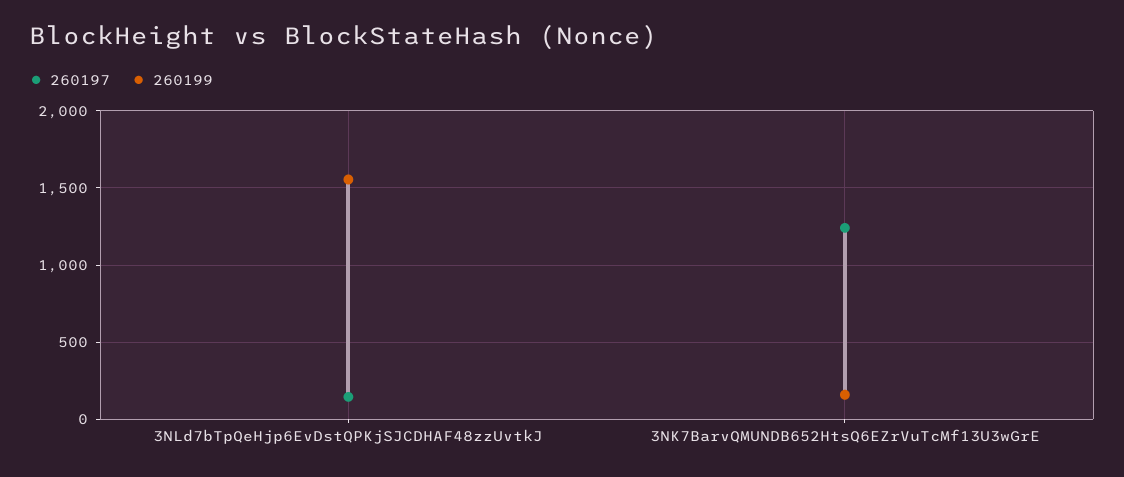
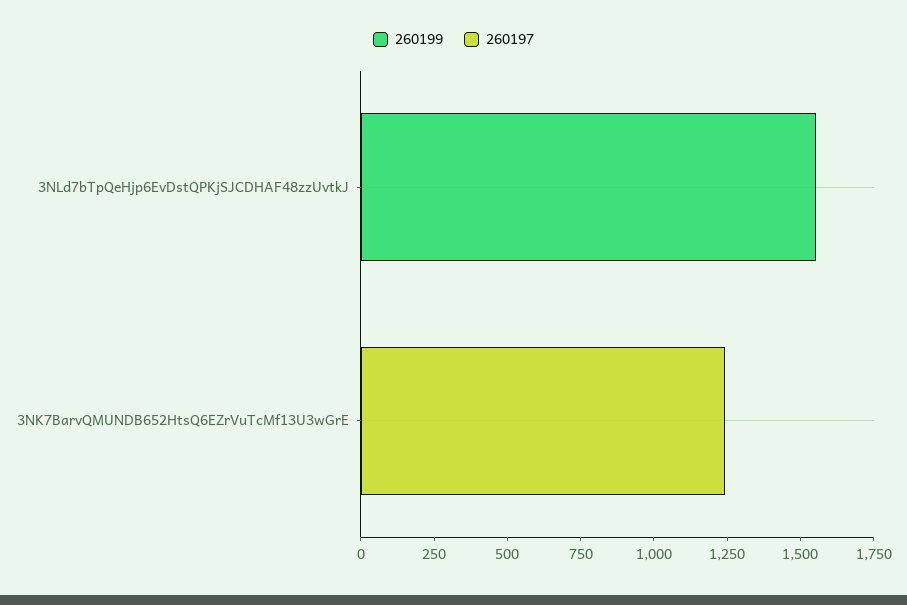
260197, 3NLd7bTpQeHjp6EvDstQPKjSJCDHAF48zzUvtkJ: 150 -> 0
260199, 3NK7BarvQMUNDB652HtsQ6EZrVuTcMf13U3wGrE: 150 -> 0

